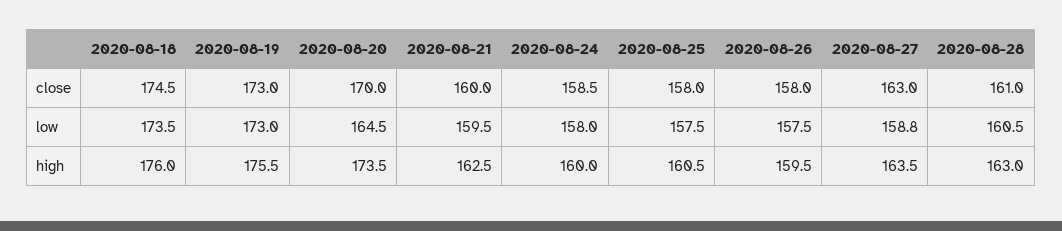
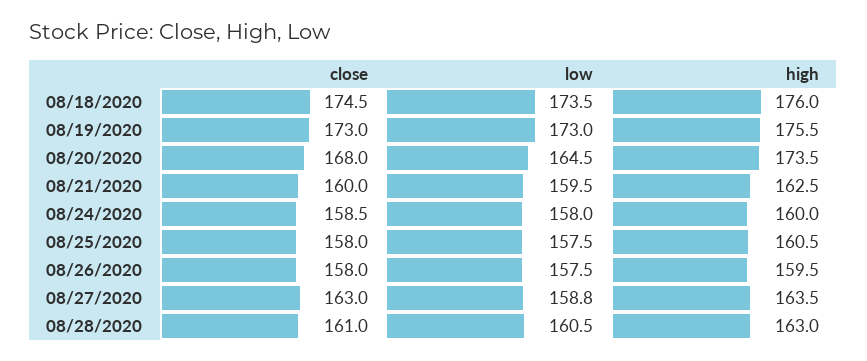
2020-08-20, close: 170 -> 168

